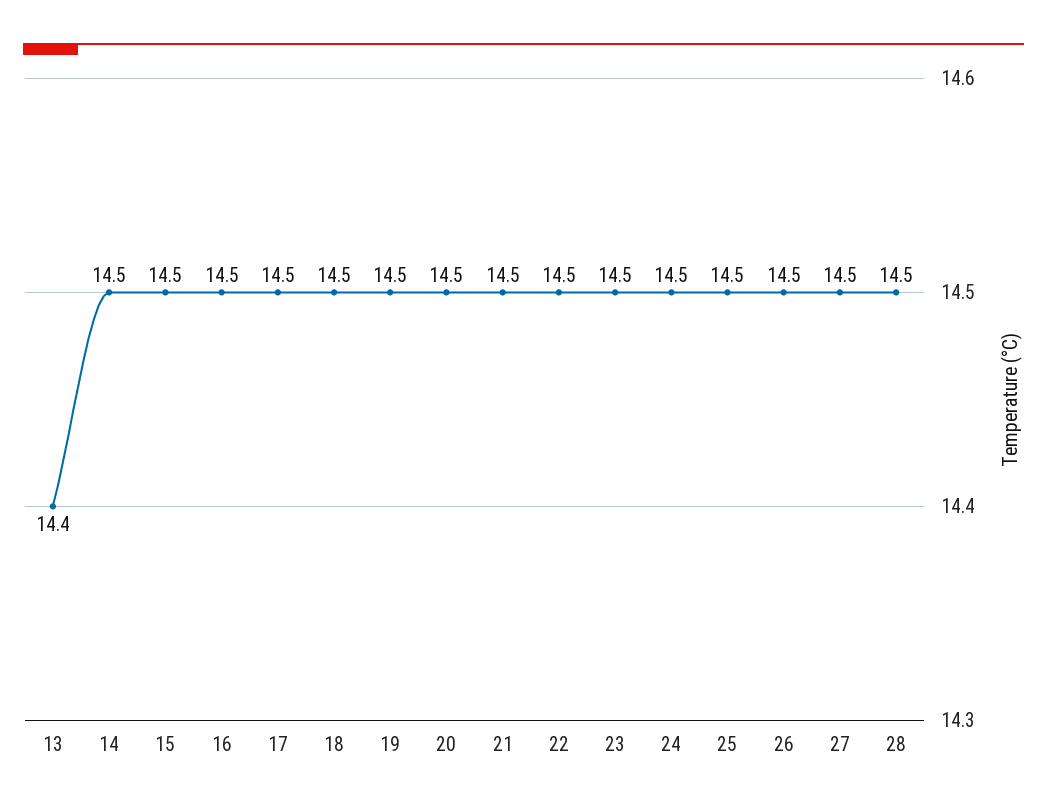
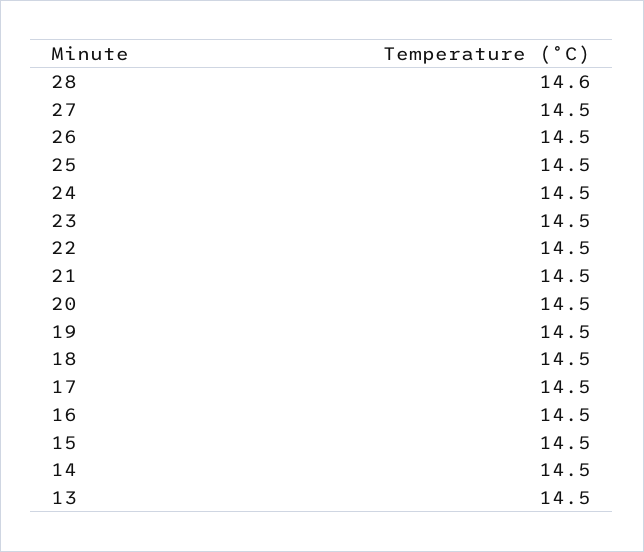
13: 14.4 -> 14.5
28: 14.5 -> 14.6

